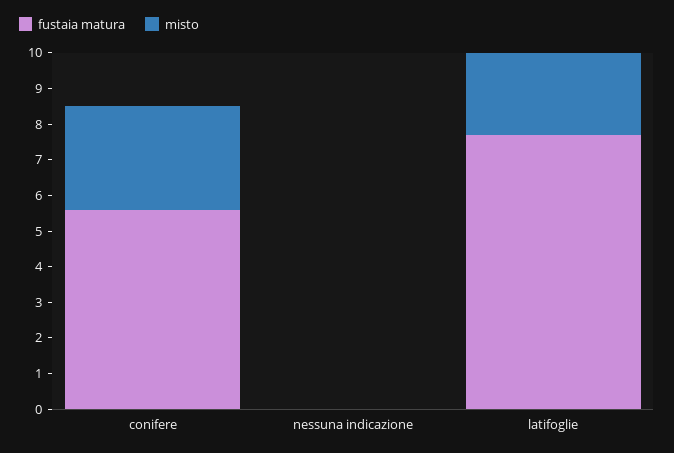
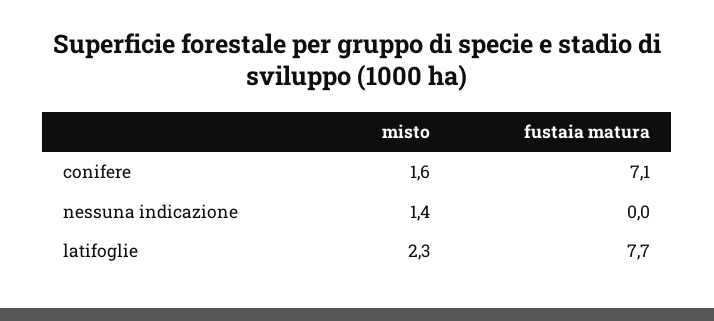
fustaia matura, conifere: 5.5 -> 7.1
misto, conifere: 3 -> 1.6
misto, nessuna indicazione: 0 -> 1.4

